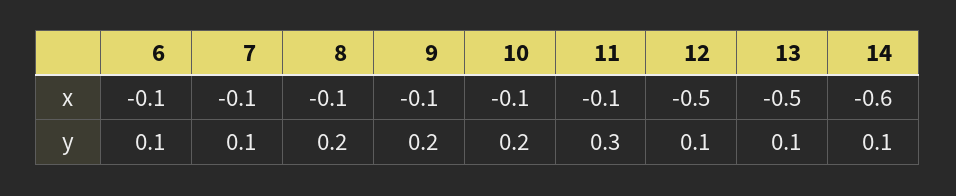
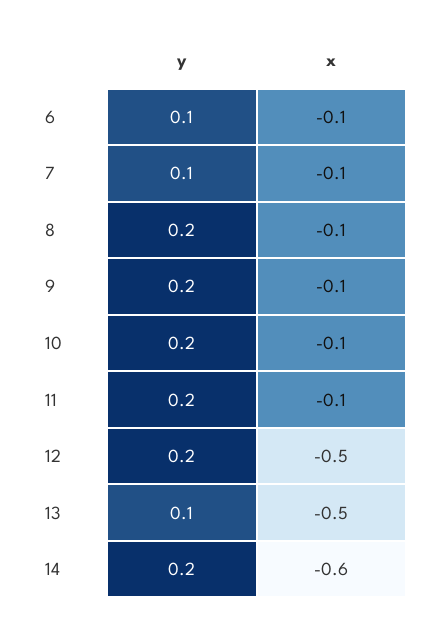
11, y: 0.3 -> 0.2
12, y: 0.1 -> 0.2
14, y: 0.1 -> 0.2

